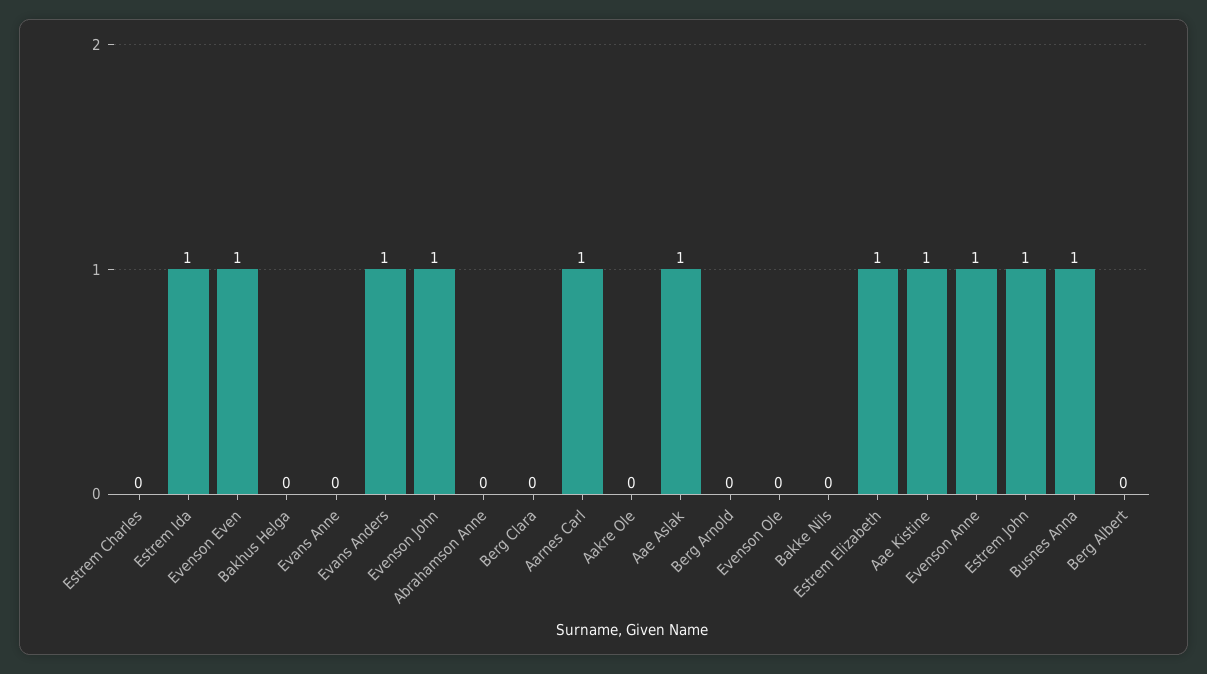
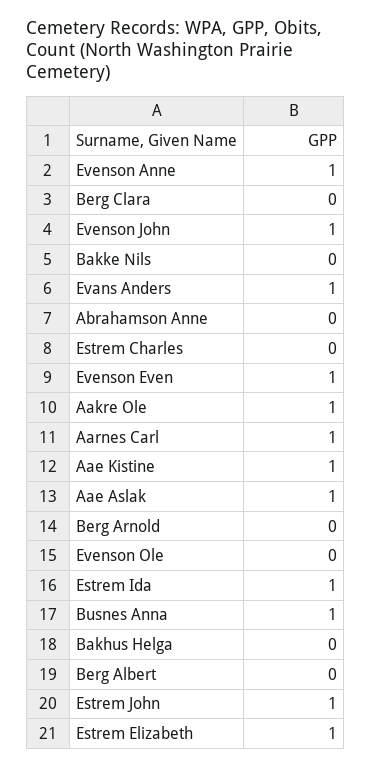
Evans Anne: 0 -> none
Aakre Ole: 0 -> 1

